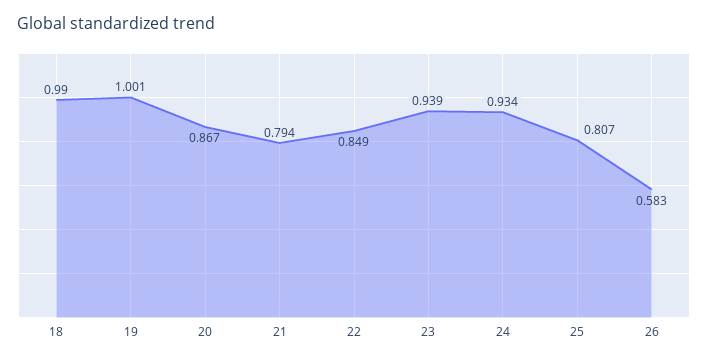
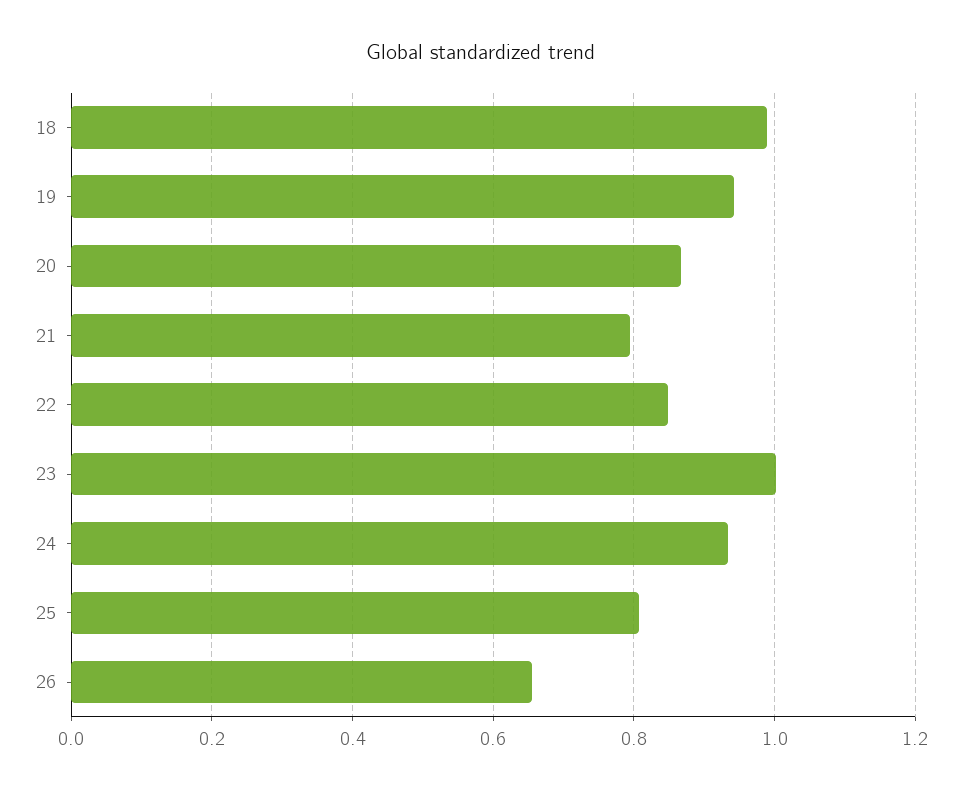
19: 1.001 -> 0.94
23: 0.939 -> 1
26: 0.583 -> 0.66

